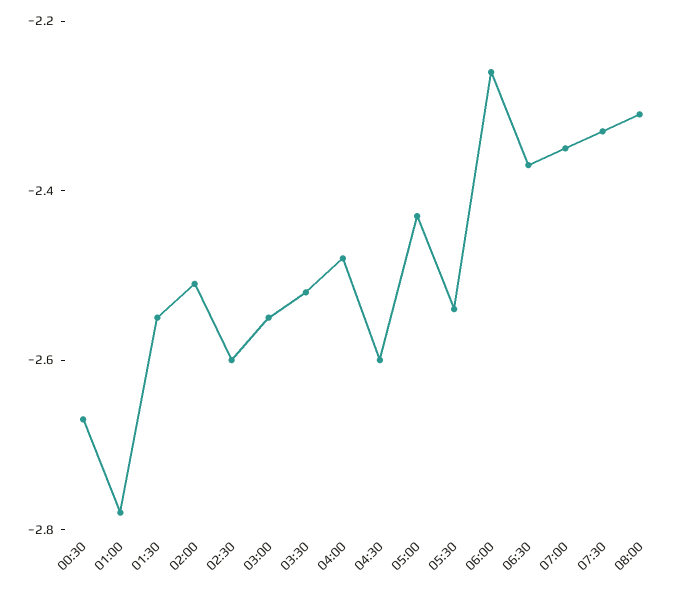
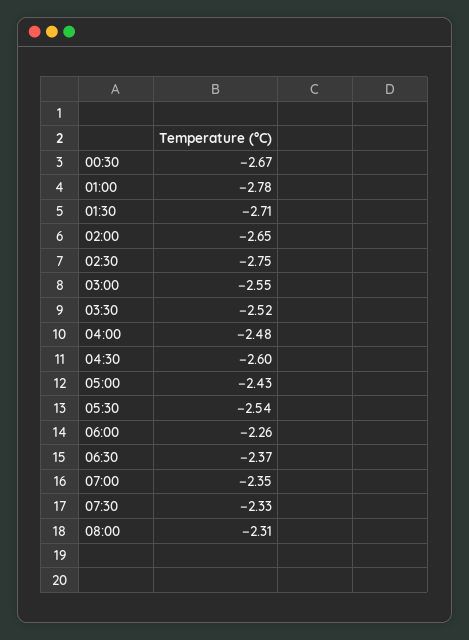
01:30: -2.55 -> -2.71
02:00: -2.5 -> -2.65
02:30: -2.6 -> -2.75

